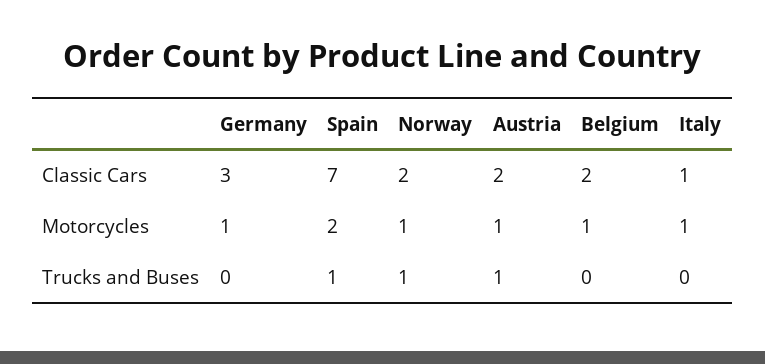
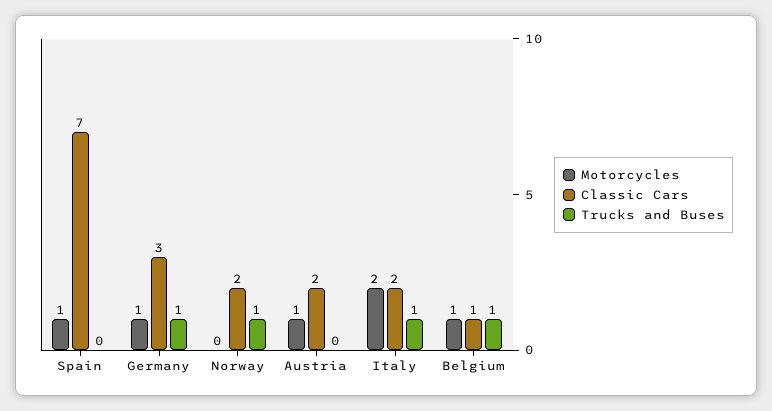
Classic Cars, Belgium: 2 -> 1
Classic Cars, Italy: 1 -> 2
Motorcycles, Spain: 2 -> 1
Motorcycles, Norway: 1 -> 0
Motorcycles, Italy: 1 -> 2
Trucks and Buses, Germany: 0 -> 1
Trucks and Buses, Spain: 1 -> 0
Trucks and Buses, Austria: 1 -> 0
Trucks and Buses, Belgium: 0 -> 1
Trucks and Buses, Italy: 0 -> 1

